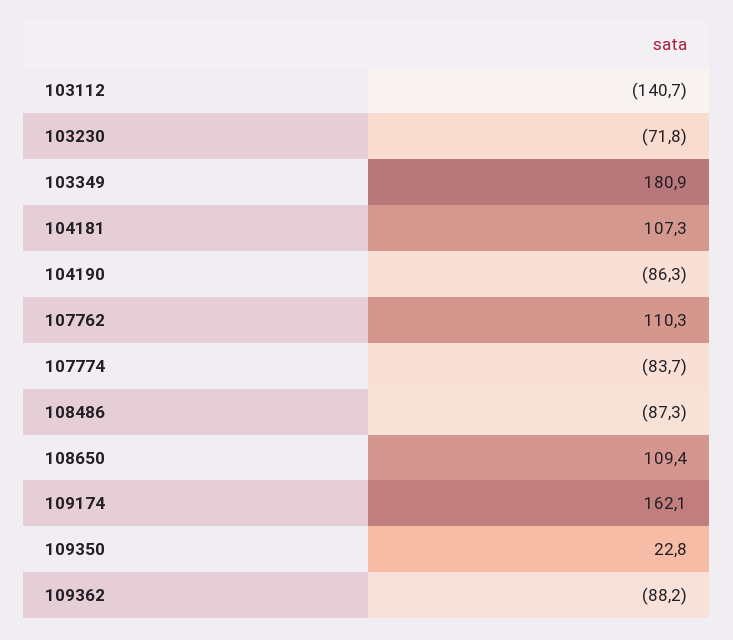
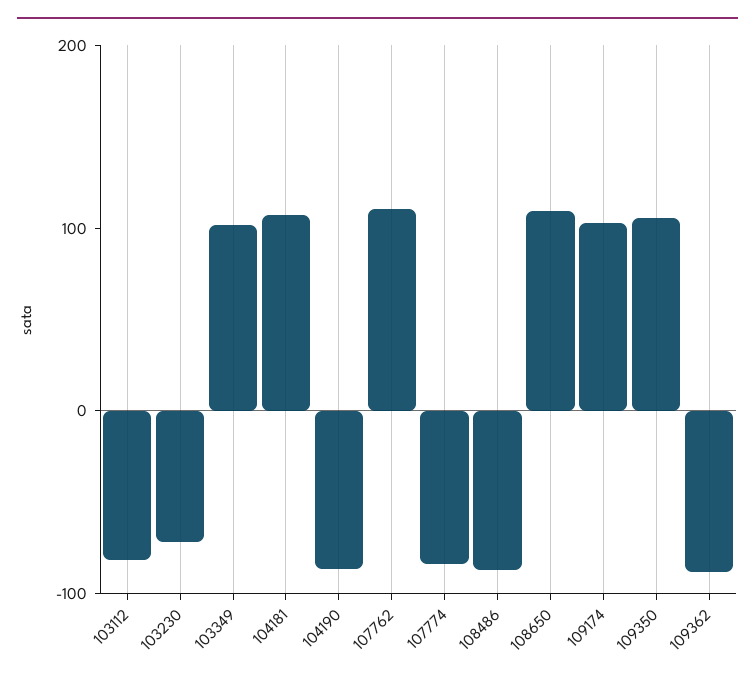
103112: -140.7 -> -80
103349: 180.9 -> 100
109174: 162.1 -> 100
109350: 22.8 -> 100

